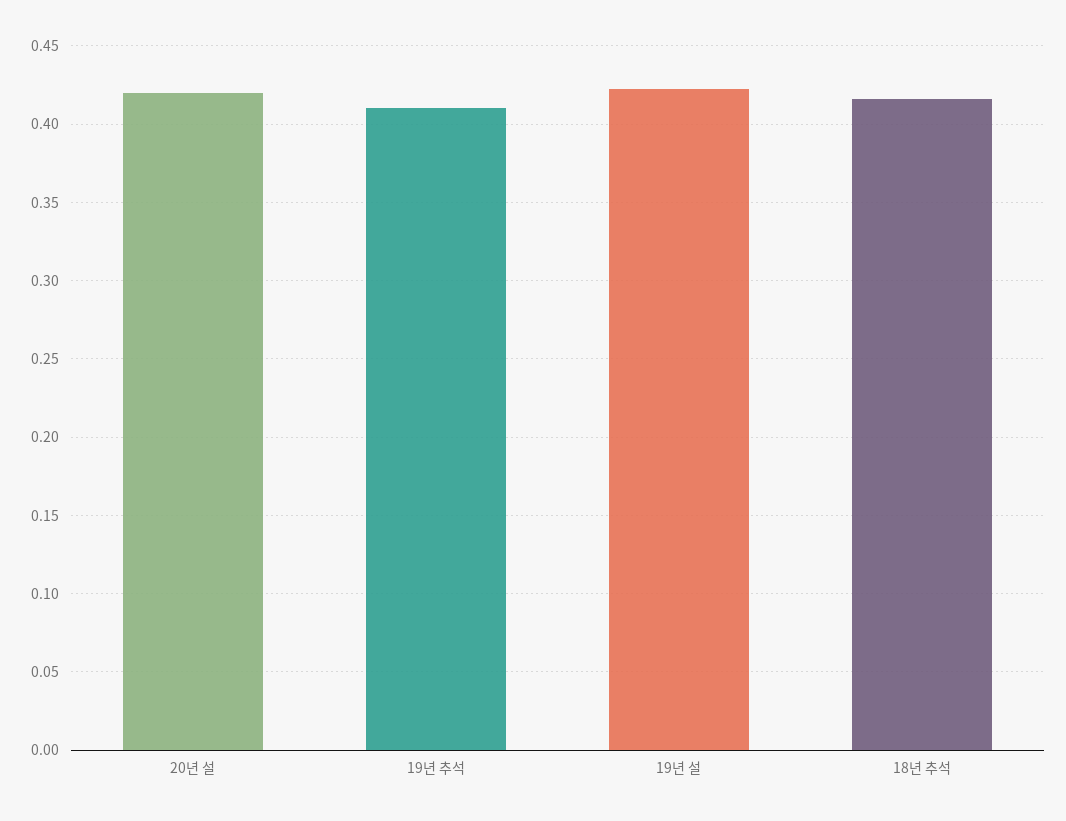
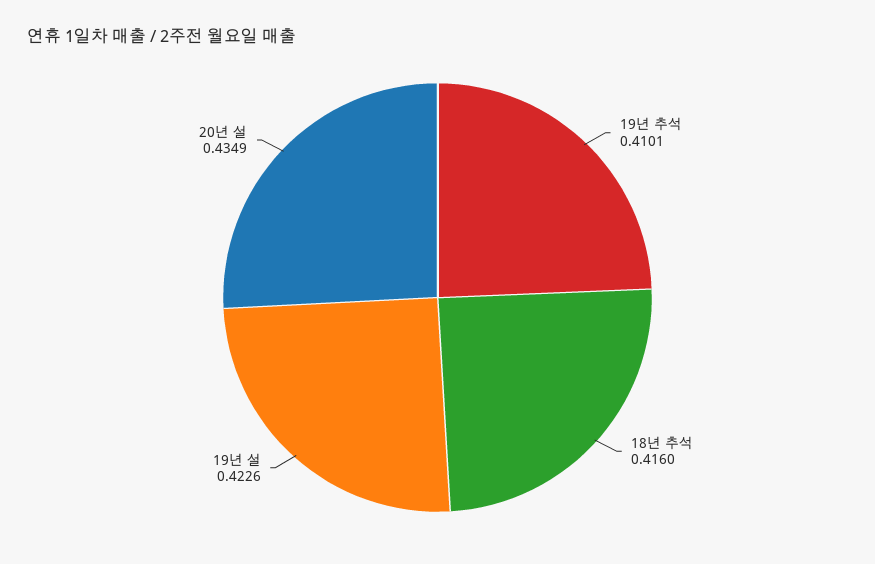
20년 설: 0.42 -> 0.4349

